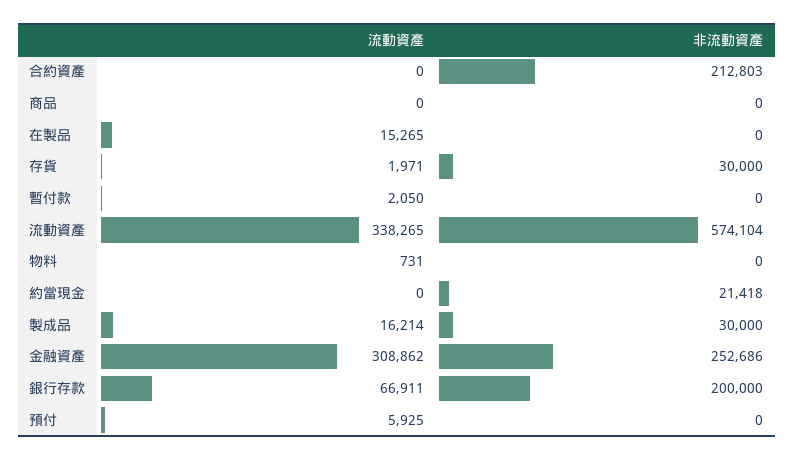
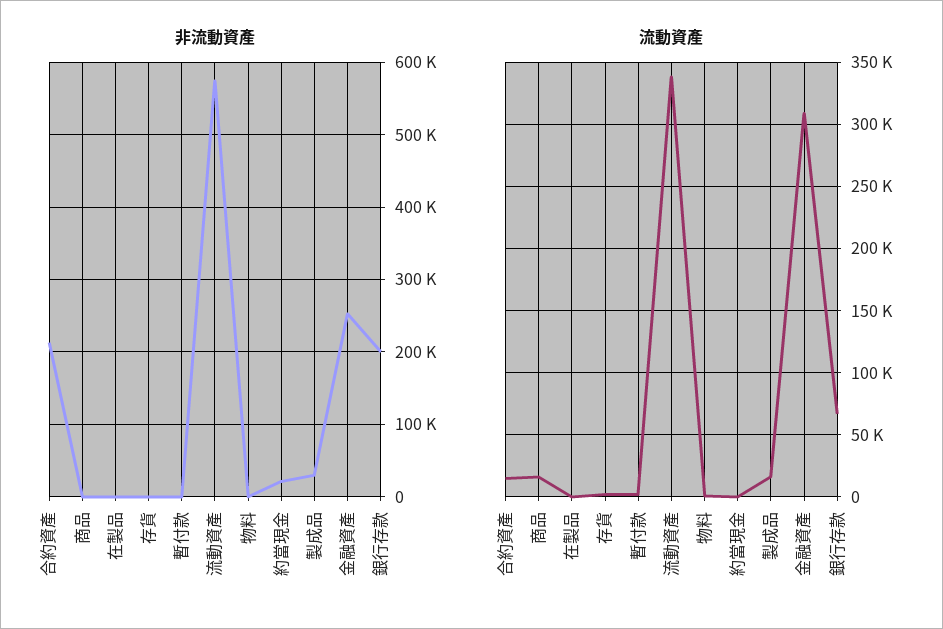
流動資產, 合約資產: 0 -> 15000
流動資產, 商品: 0 -> 15000
流動資產, 在製品: 15265 -> 0
非流動資產, 存貨: 30000 -> 0
流動資產, 預付: 5925 -> none
非流動資產, 預付: 0 -> none

